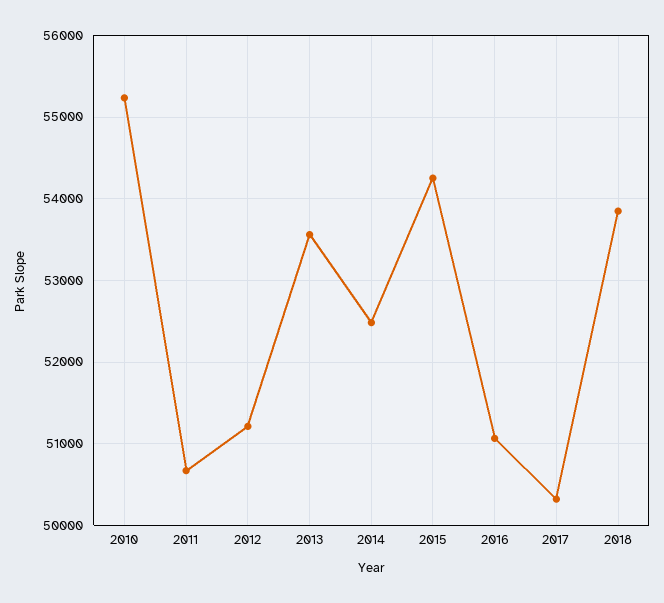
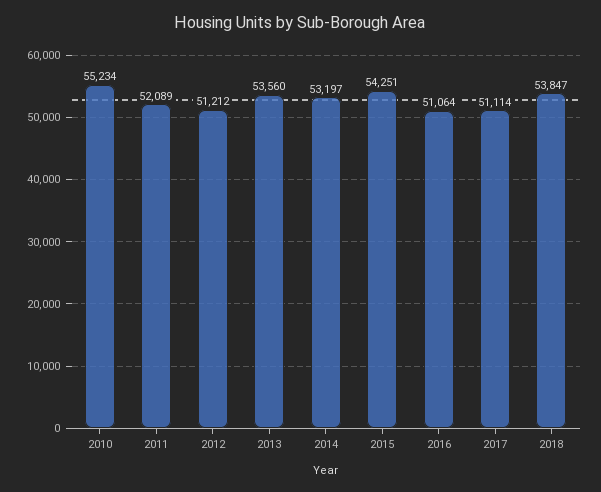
2011: 50700 -> 52089
2014: 52500 -> 53197
2017: 50300 -> 51114

